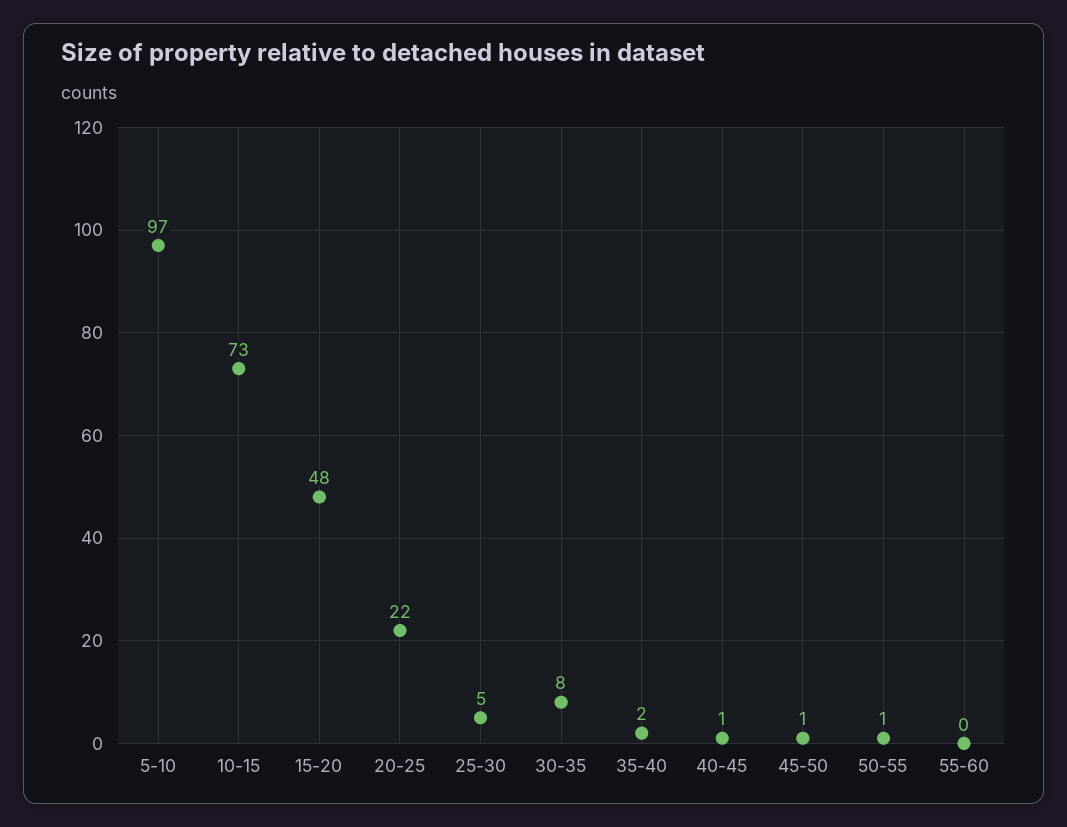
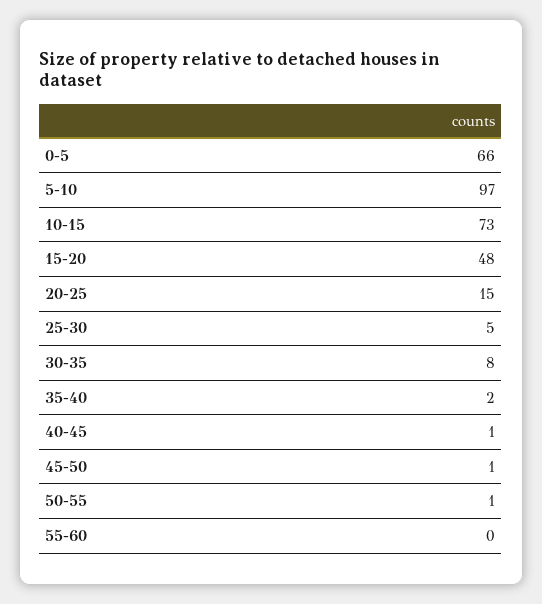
20-25: 22 -> 15
0-5: none -> 66

